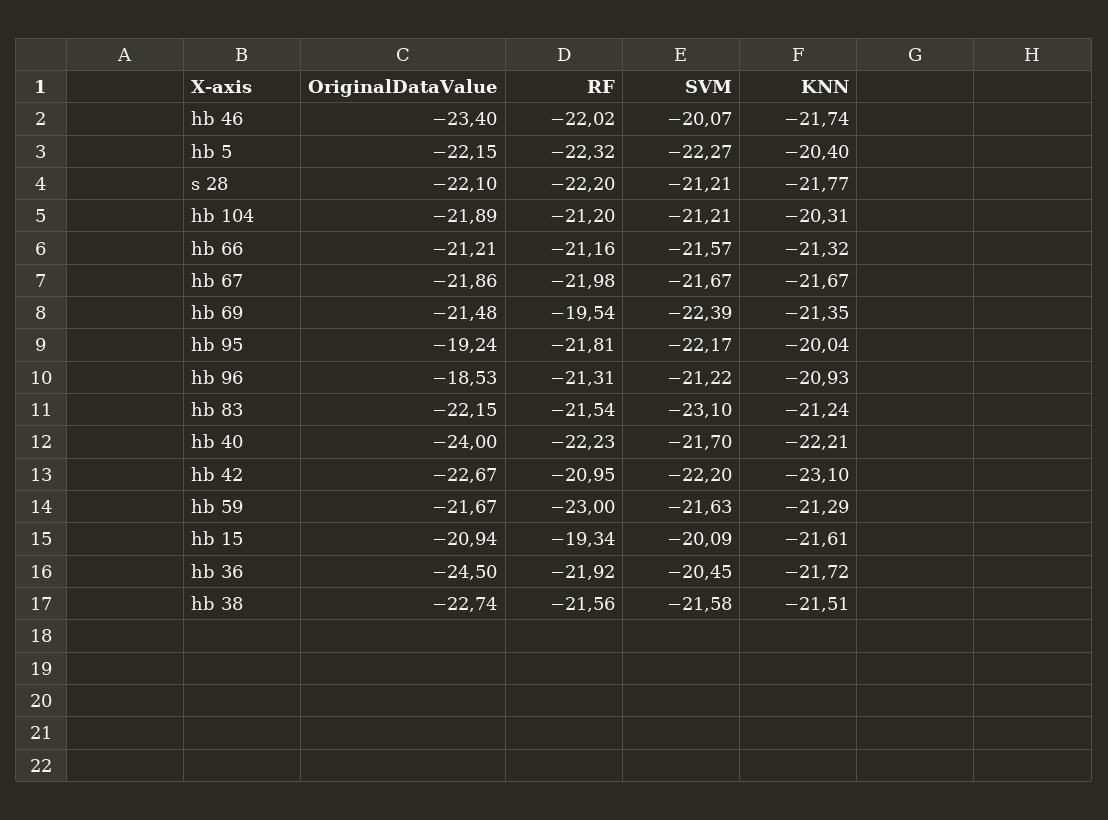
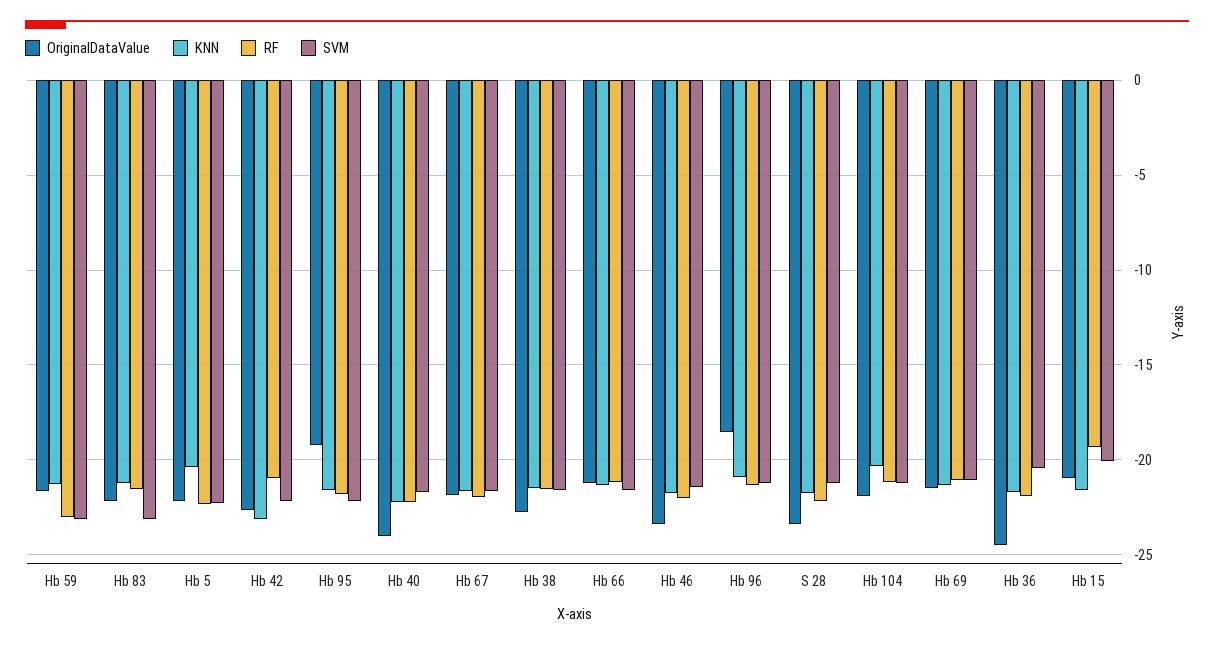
SVM, hb 46: -20.07 -> -21.5
OriginalDataValue, s 28: -22.1 -> -23.5
RF, hb 69: -19.54 -> -21
SVM, hb 69: -22.39 -> -21
KNN, hb 95: -20.04 -> -21.5
SVM, hb 59: -21.63 -> -23

